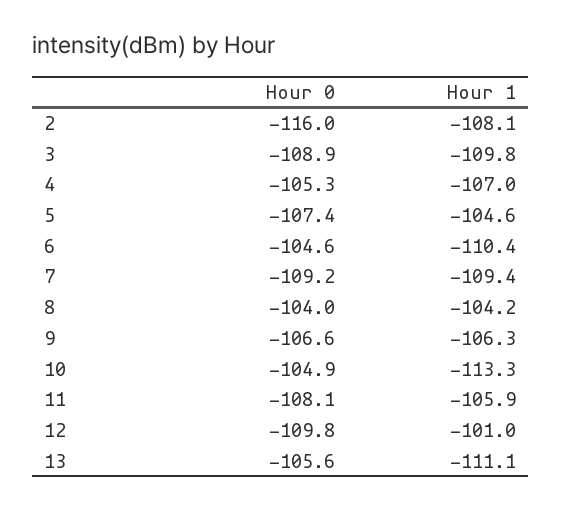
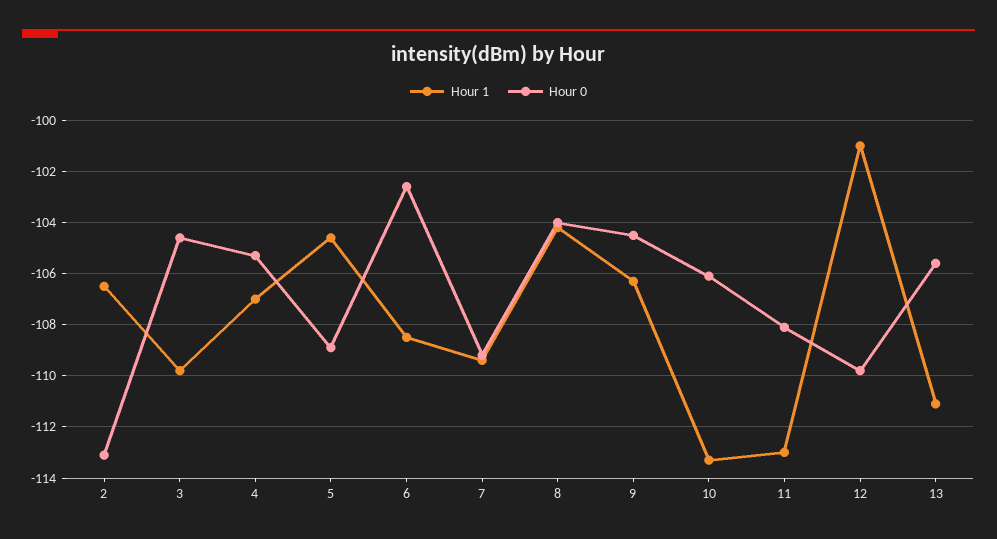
Hour 0, 2: -116 -> -113
Hour 1, 2: -108.1 -> -106.5
Hour 0, 3: -108.9 -> -104.5
Hour 0, 5: -107.4 -> -109
Hour 0, 6: -104.6 -> -102.5
Hour 1, 6: -110.4 -> -108.5
Hour 0, 9: -106.6 -> -104.5
Hour 0, 10: -104.9 -> -106
Hour 1, 11: -105.9 -> -113

